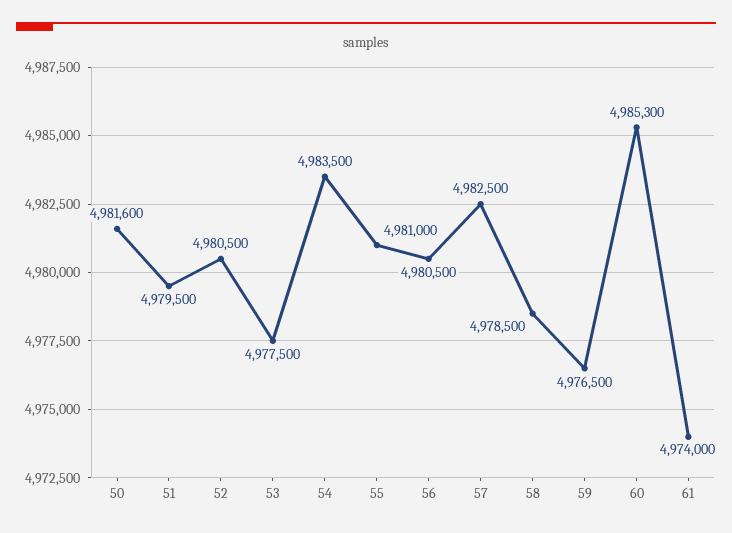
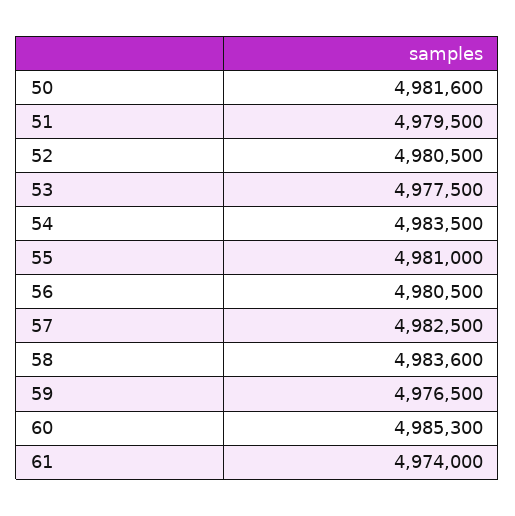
58: 4978500 -> 4983600

